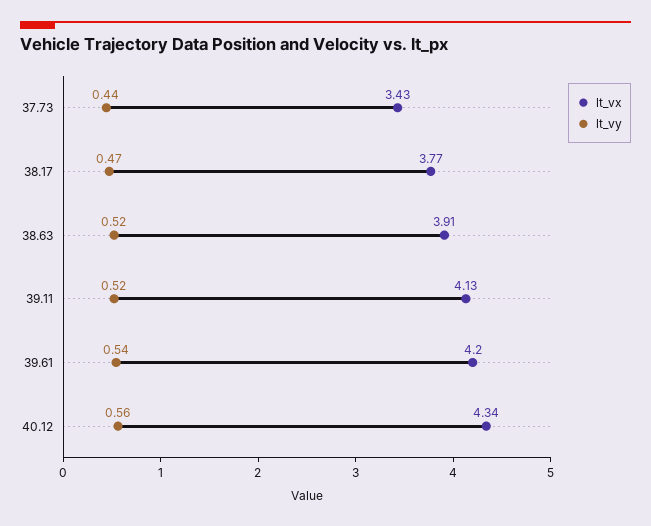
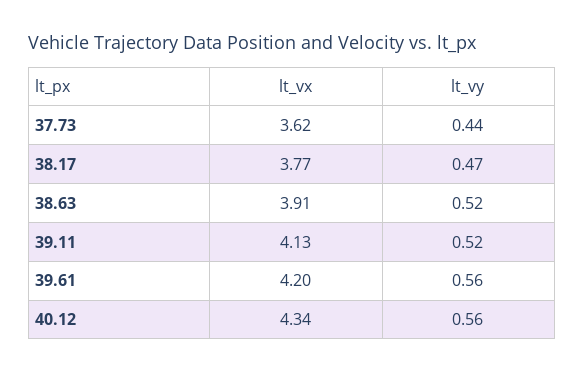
lt_vx, 37.73: 3.43 -> 3.62
lt_vy, 39.61: 0.54 -> 0.56

